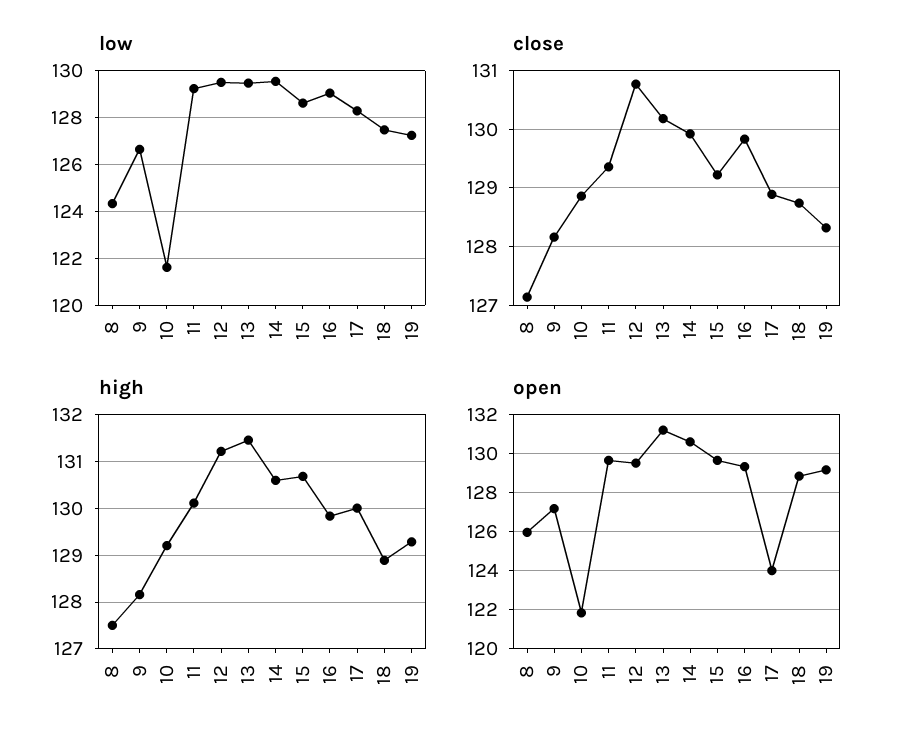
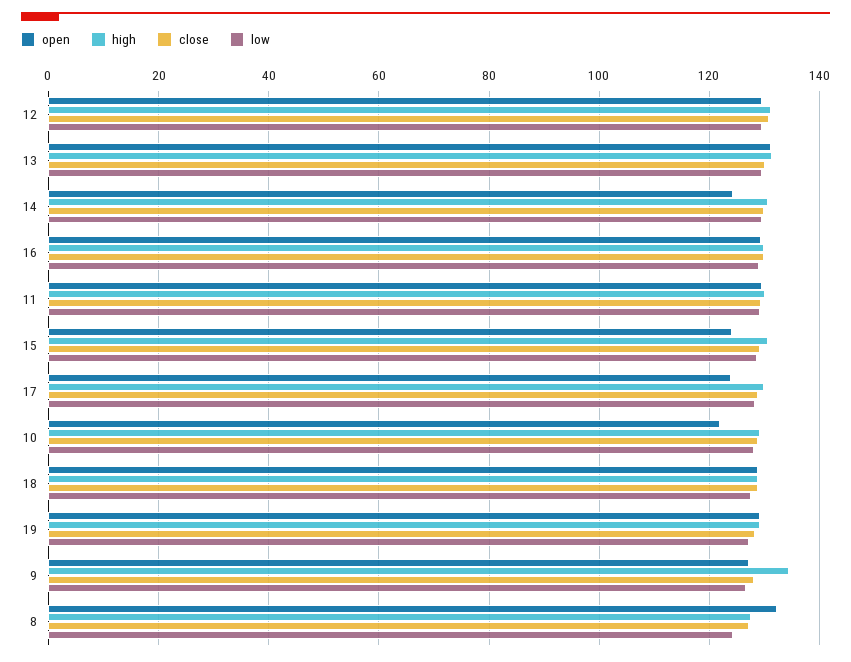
low, 10: 121.5 -> 128
high, 9: 128.2 -> 134
open, 8: 126 -> 132
open, 14: 130.5 -> 124
open, 15: 129.5 -> 124

